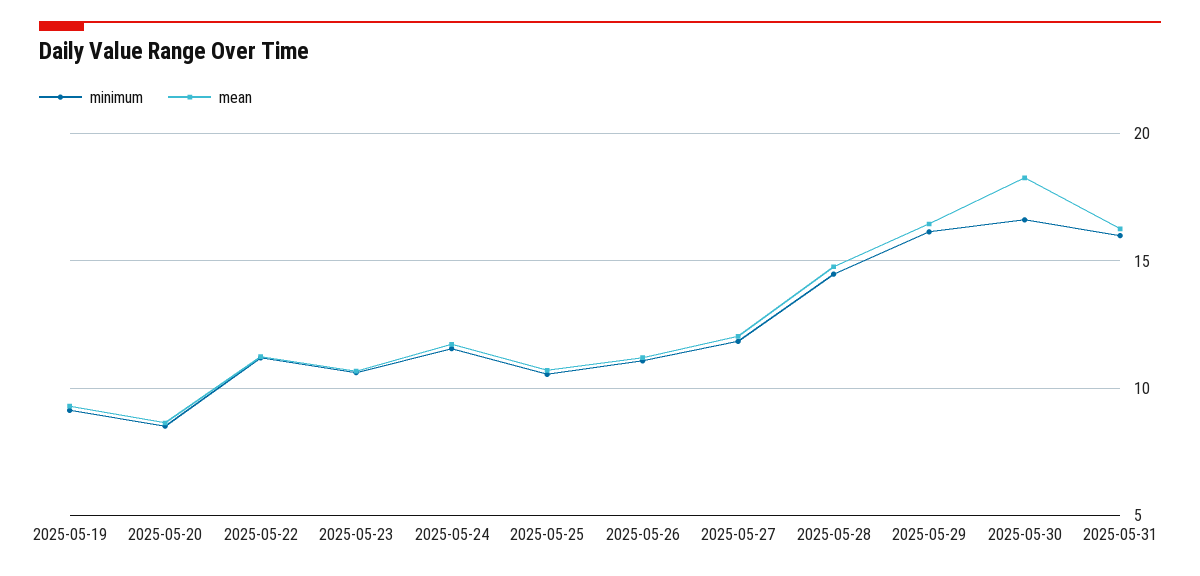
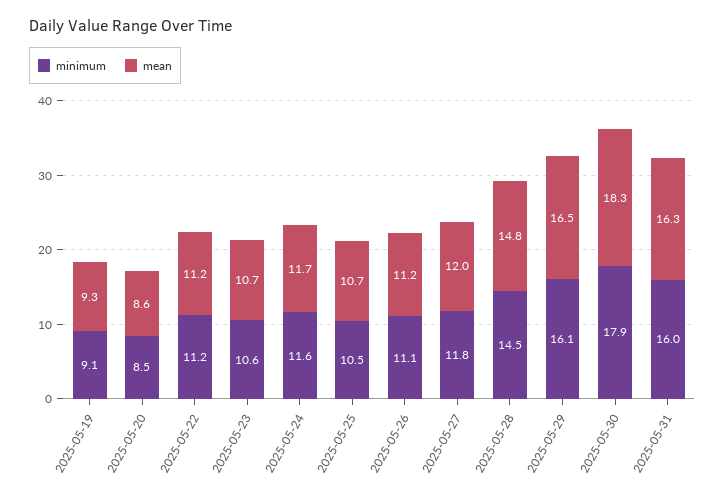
minimum, 2025-05-30: 16.5 -> 17.9

